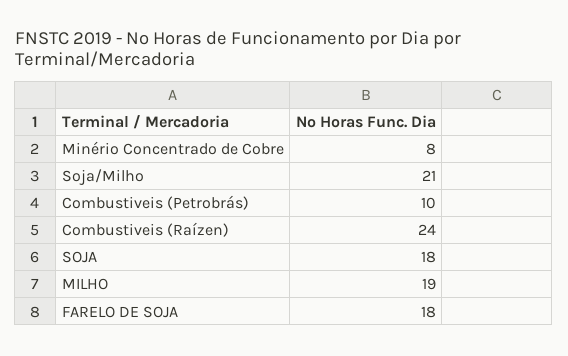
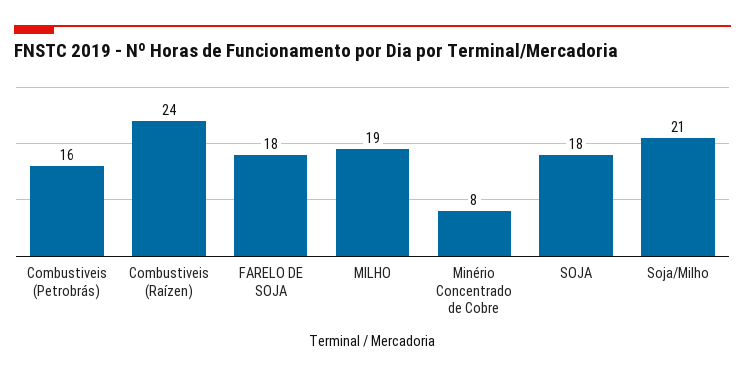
Combustiveis (Petrobrás): 10 -> 16

